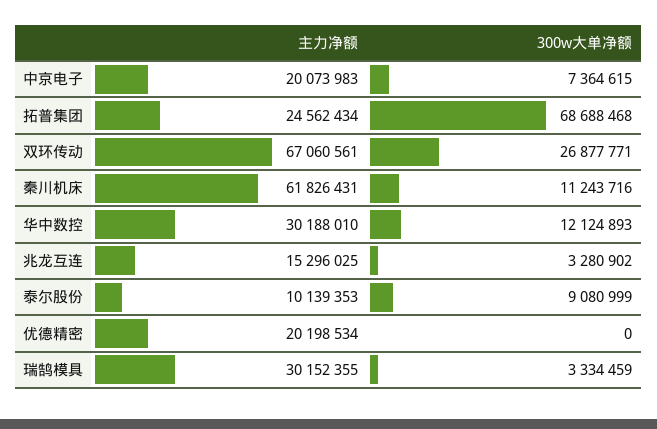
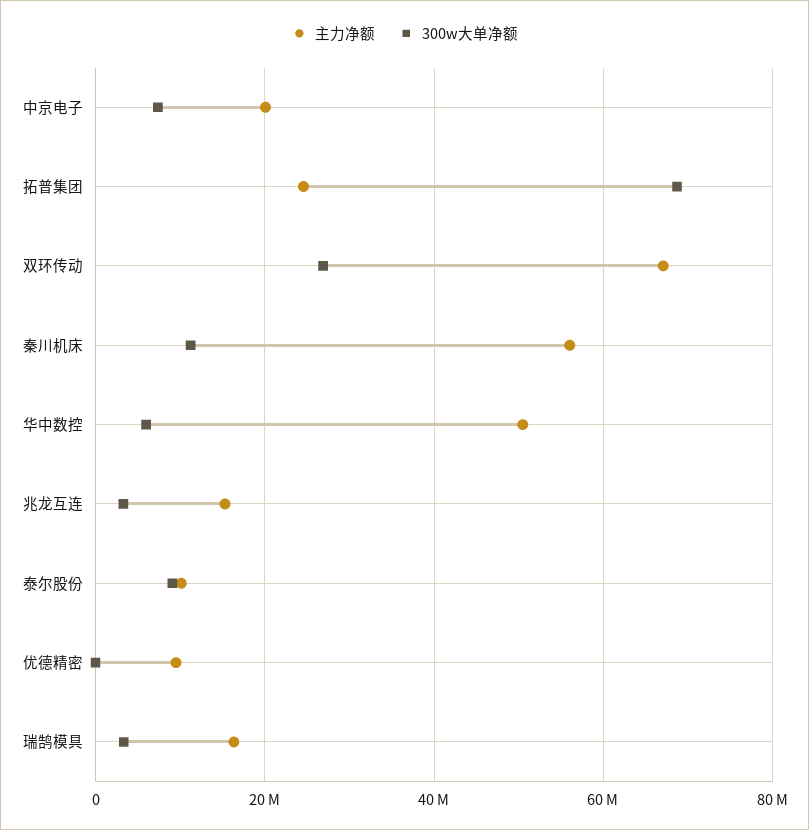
主力净额, 秦川机床: 61826431 -> 56000000
主力净额, 华中数控: 30188010 -> 50000000
300w大单净额, 华中数控: 12124893 -> 6000000
主力净额, 优德精密: 20198534 -> 10000000
主力净额, 瑞鹄模具: 30152355 -> 16000000

